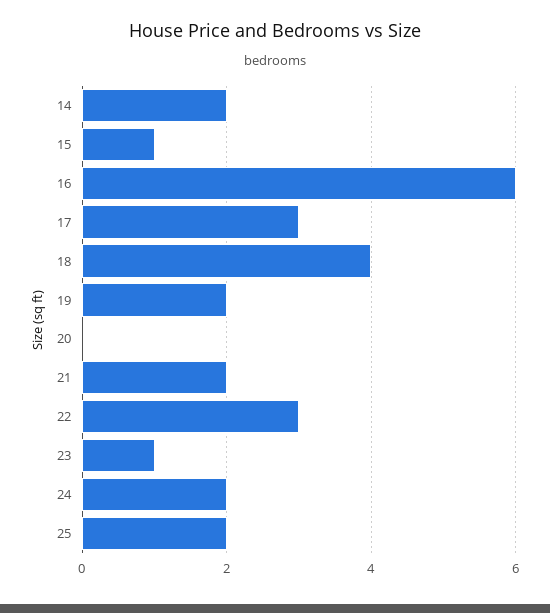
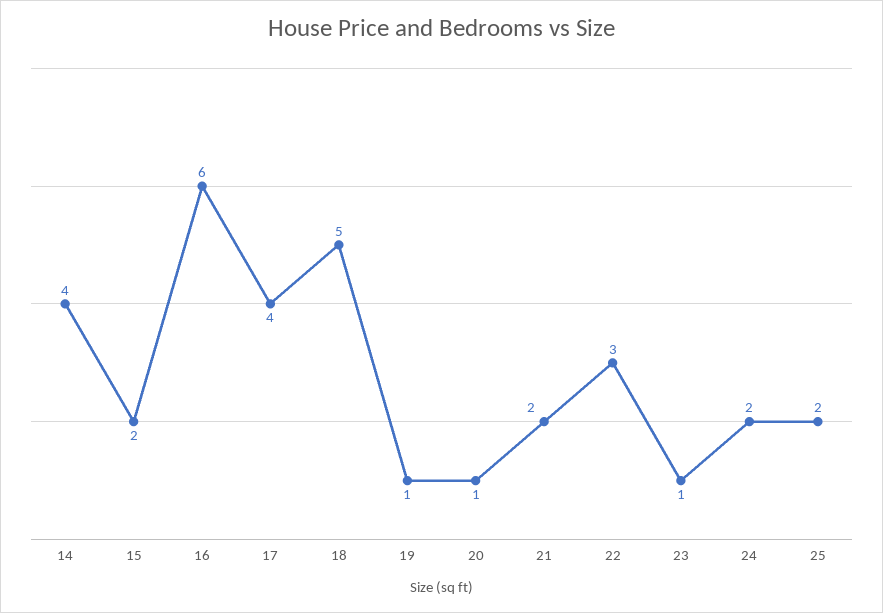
14: 2 -> 4
15: 1 -> 2
17: 3 -> 4
18: 4 -> 5
19: 2 -> 1
20: 0 -> 1

